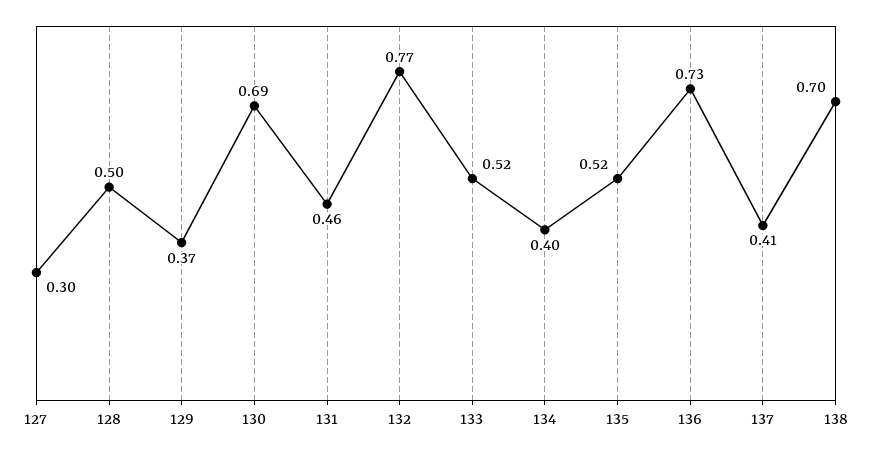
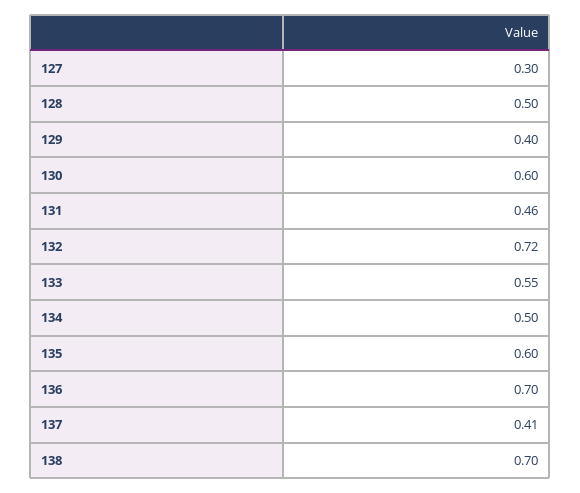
129: 0.37 -> 0.4
130: 0.69 -> 0.6
132: 0.77 -> 0.72
133: 0.52 -> 0.55
134: 0.4 -> 0.5
135: 0.52 -> 0.6
136: 0.73 -> 0.7

